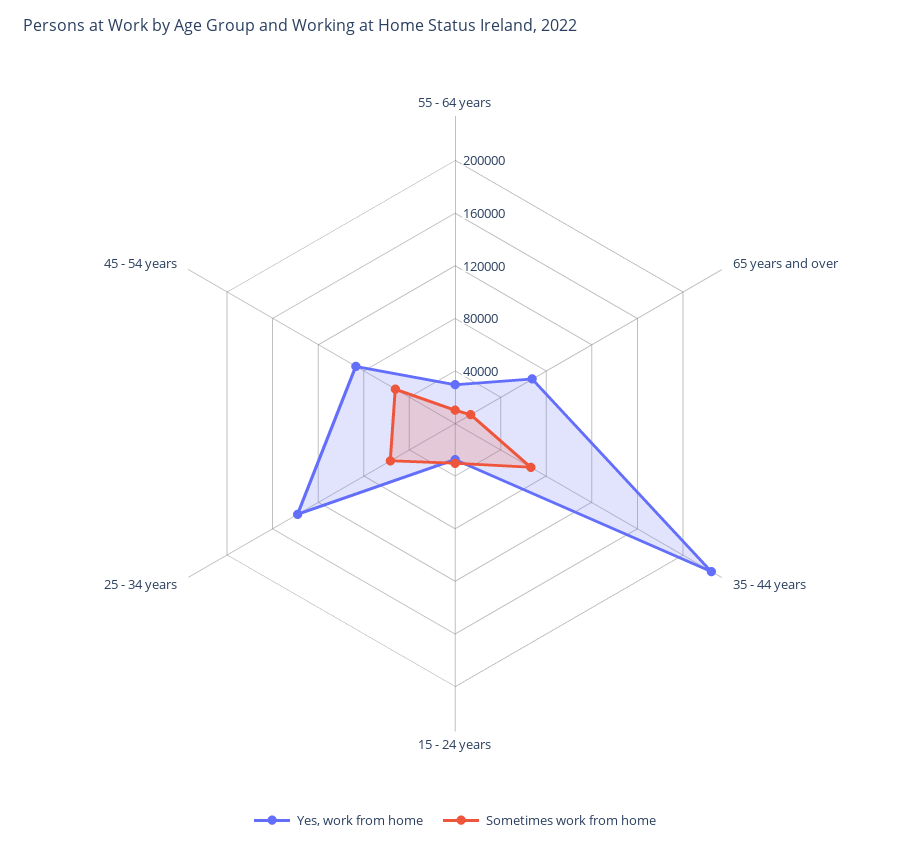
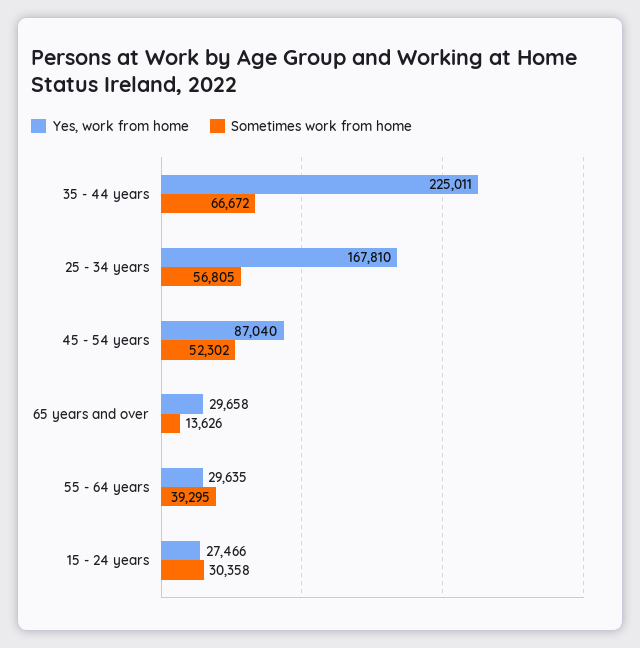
Sometimes work from home, 55 - 64 years: 10000 -> 39295
Yes, work from home, 65 years and over: 70000 -> 29658
Yes, work from home, 25 - 34 years: 140000 -> 167810

